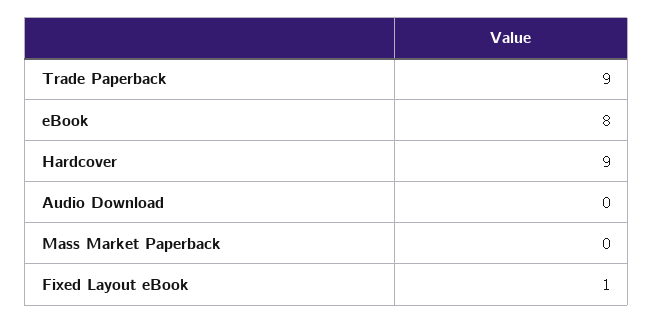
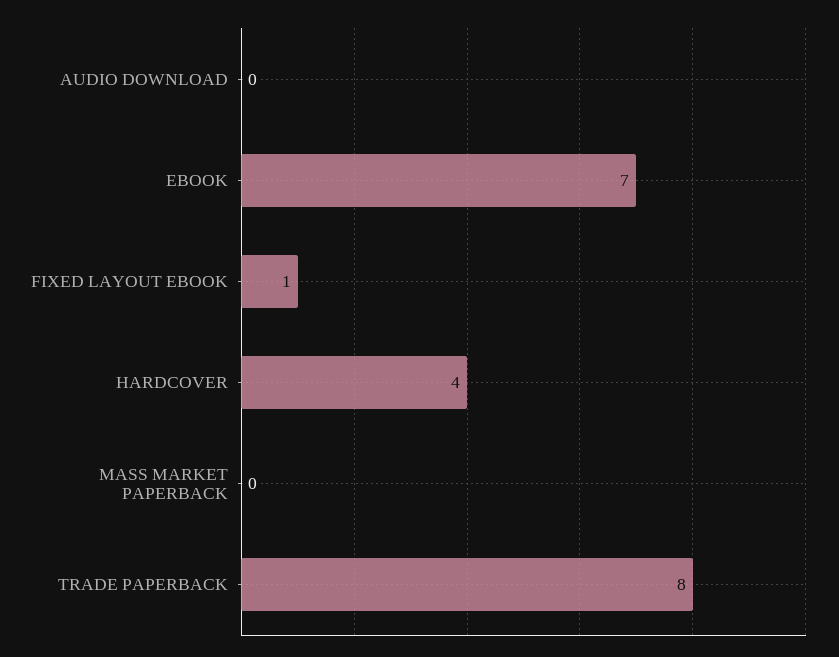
Trade Paperback: 9 -> 8
eBook: 8 -> 7
Hardcover: 9 -> 4

